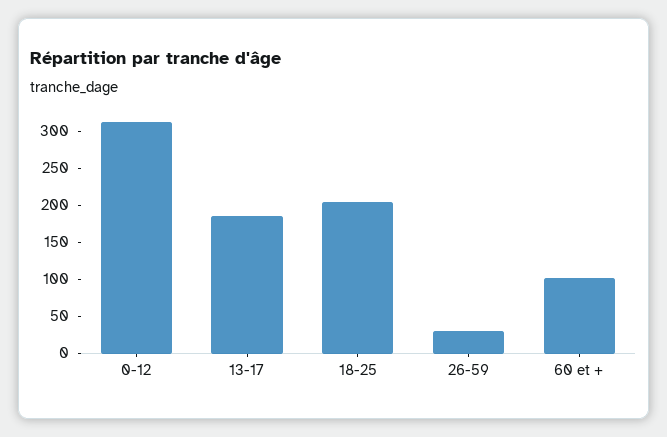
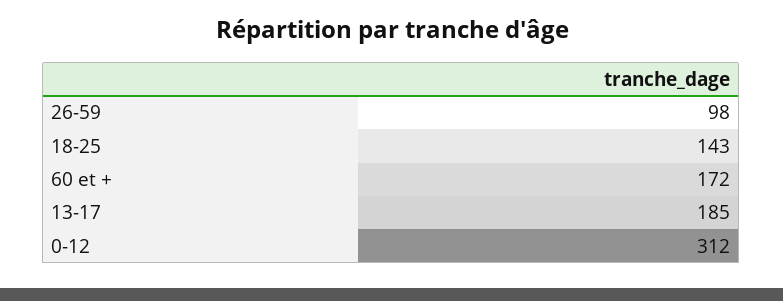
18-25: 200 -> 143
26-59: 25 -> 98
60 et +: 100 -> 172

